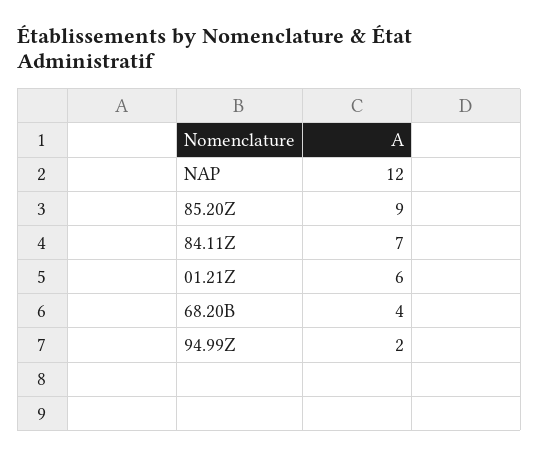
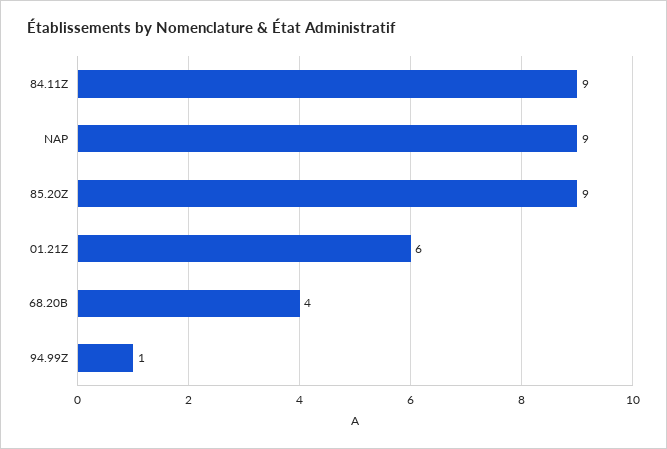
NAP: 12 -> 9
84.11Z: 7 -> 9
94.99Z: 2 -> 1

